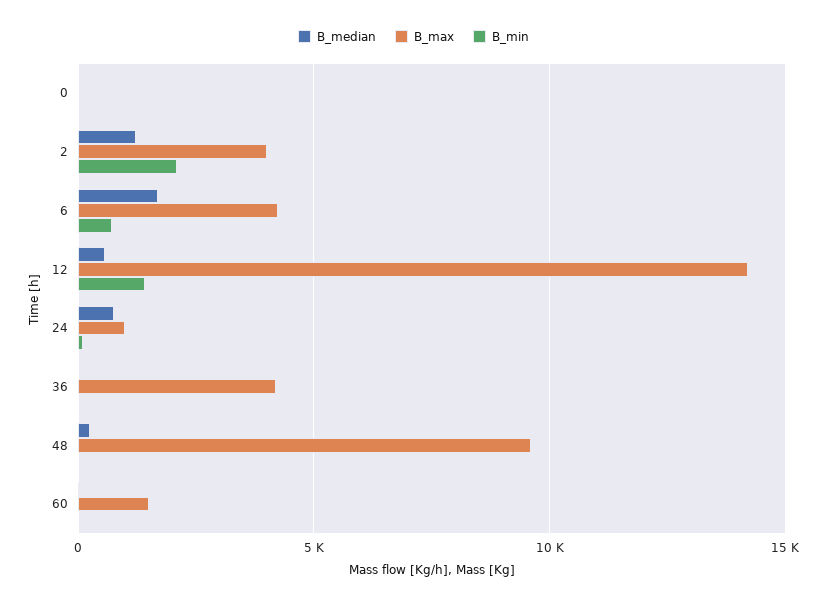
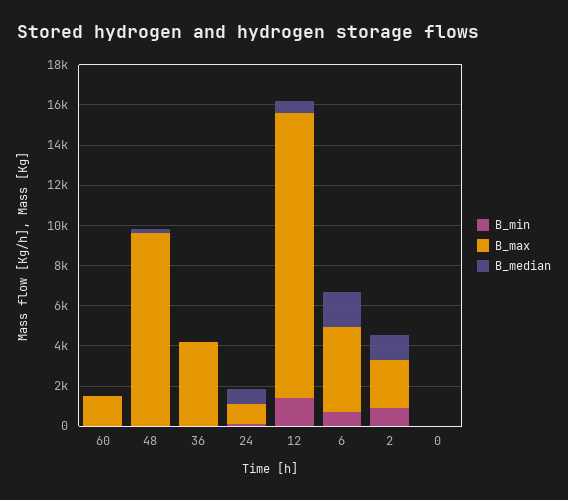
B_max, 2: 4000 -> 2500
B_min, 2: 2000 -> 1000

